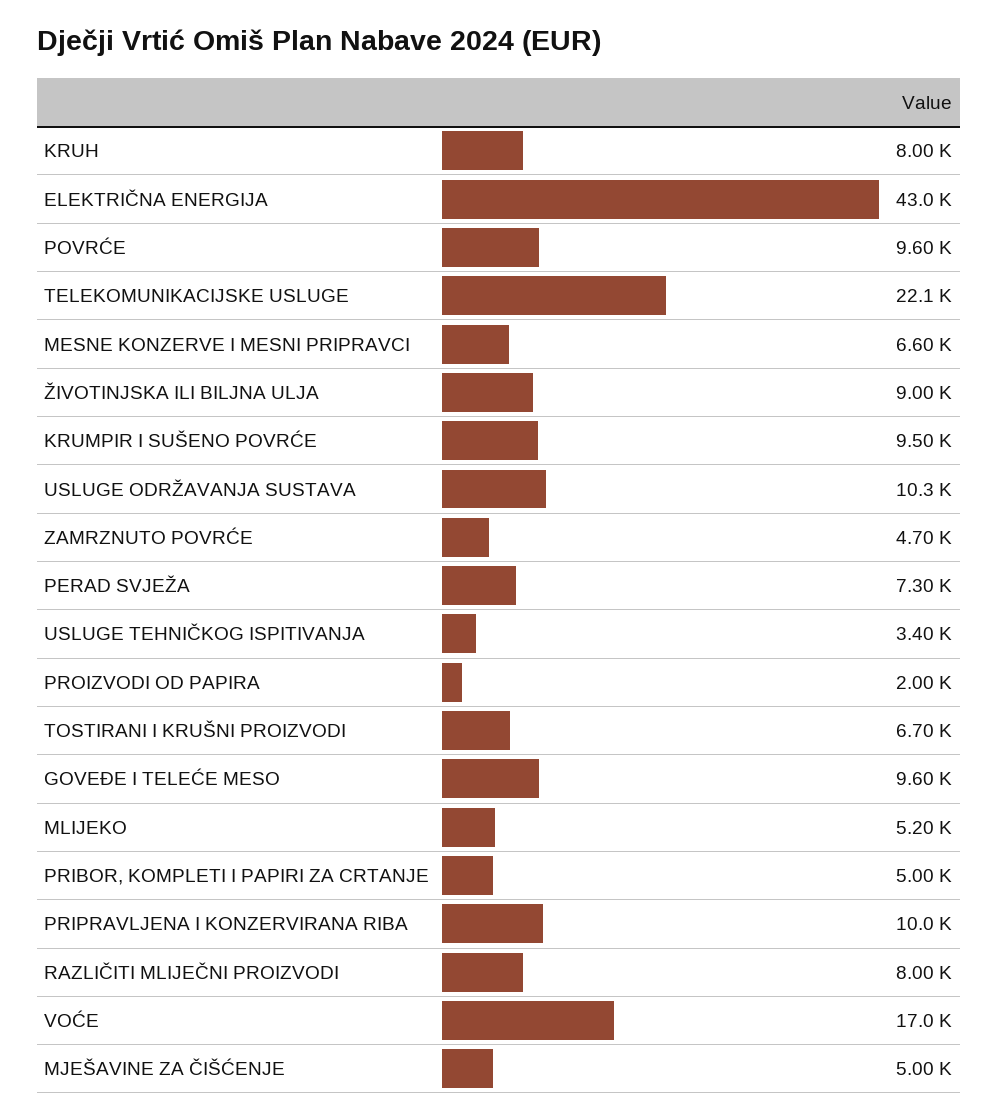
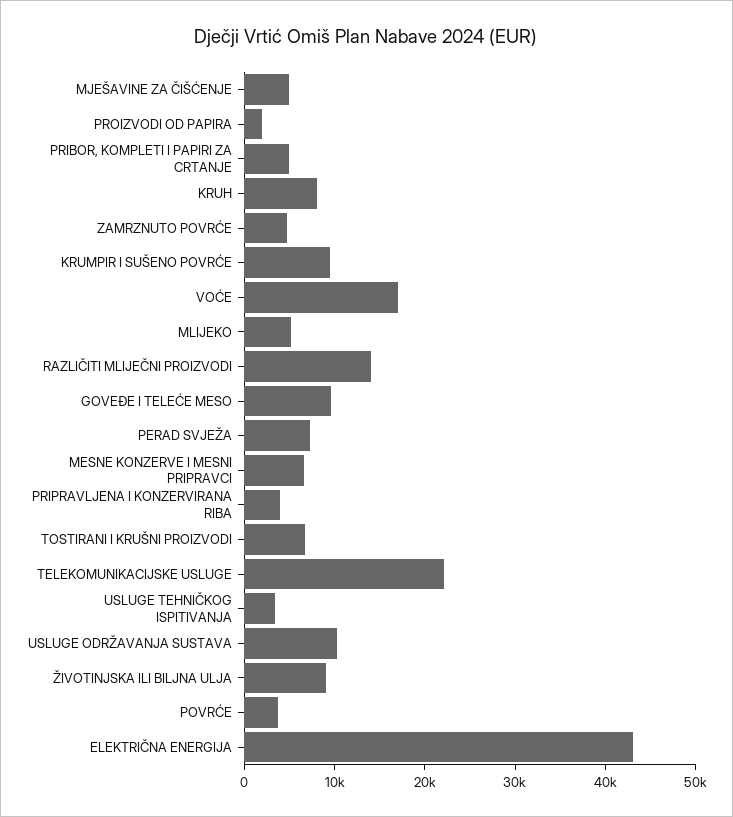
POVRĆE: 9600 -> 4000
PRIPRAVLJENA I KONZERVIRANA RIBA: 10000 -> 4000
RAZLIČITI MLIJEČNI PROIZVODI: 8000 -> 14000

